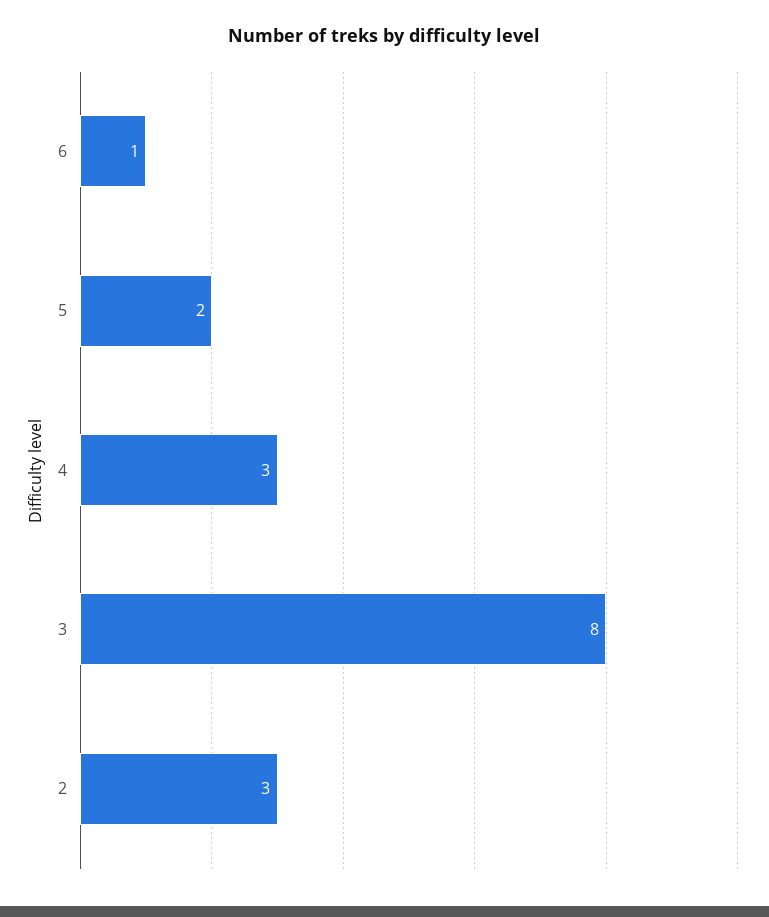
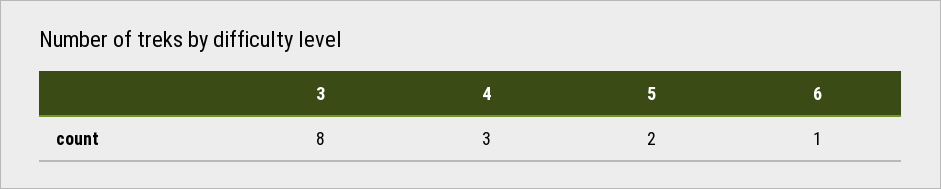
2: 3 -> none

